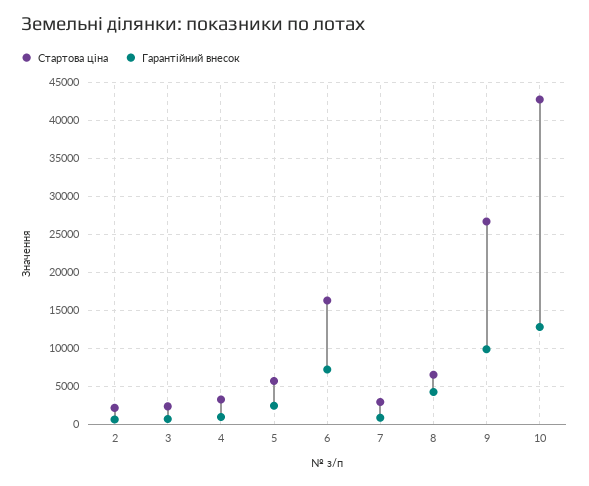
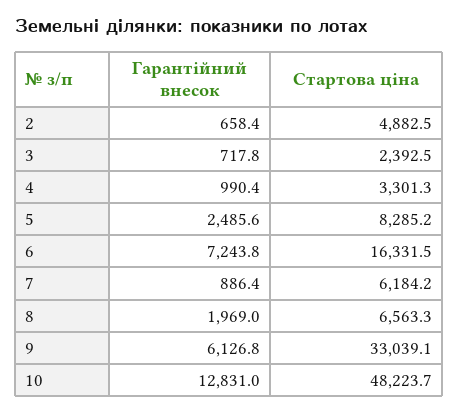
Стартова ціна, 2: 2000 -> 4882.5
Стартова ціна, 5: 6000 -> 8285.2
Стартова ціна, 7: 3000 -> 6184.2
Гарантійний внесок, 8: 4000 -> 1969
Стартова ціна, 9: 27000 -> 33039.1
Гарантійний внесок, 9: 10000 -> 6126.8
Стартова ціна, 10: 43000 -> 48223.7

